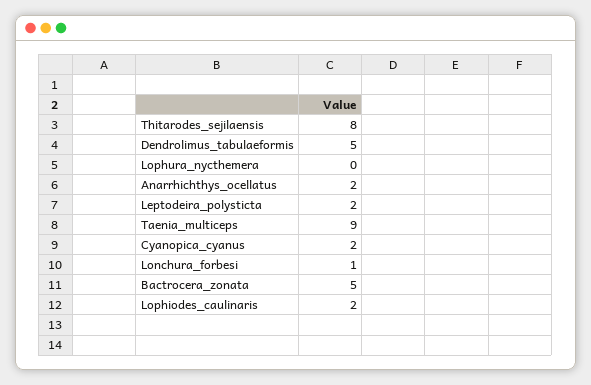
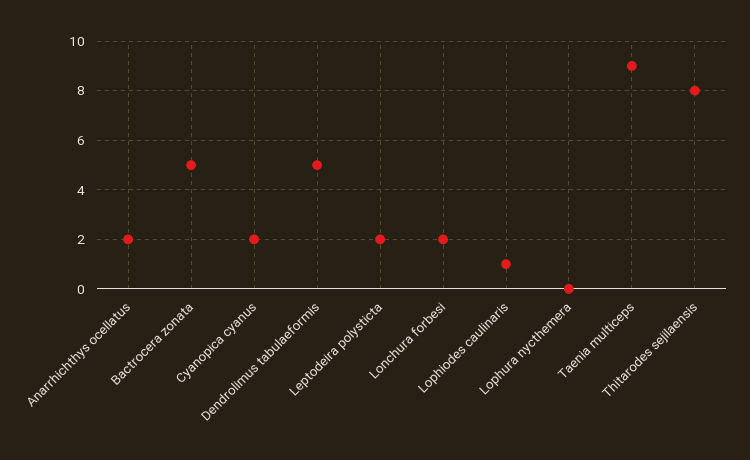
Lonchura_forbesi: 1 -> 2
Lophiodes_caulinaris: 2 -> 1

